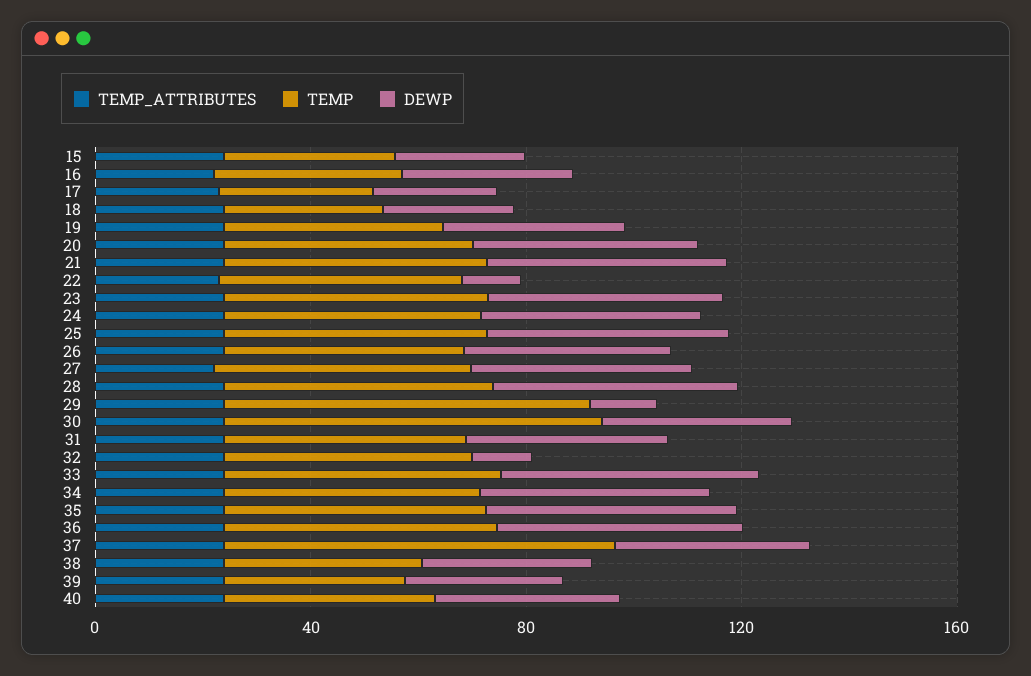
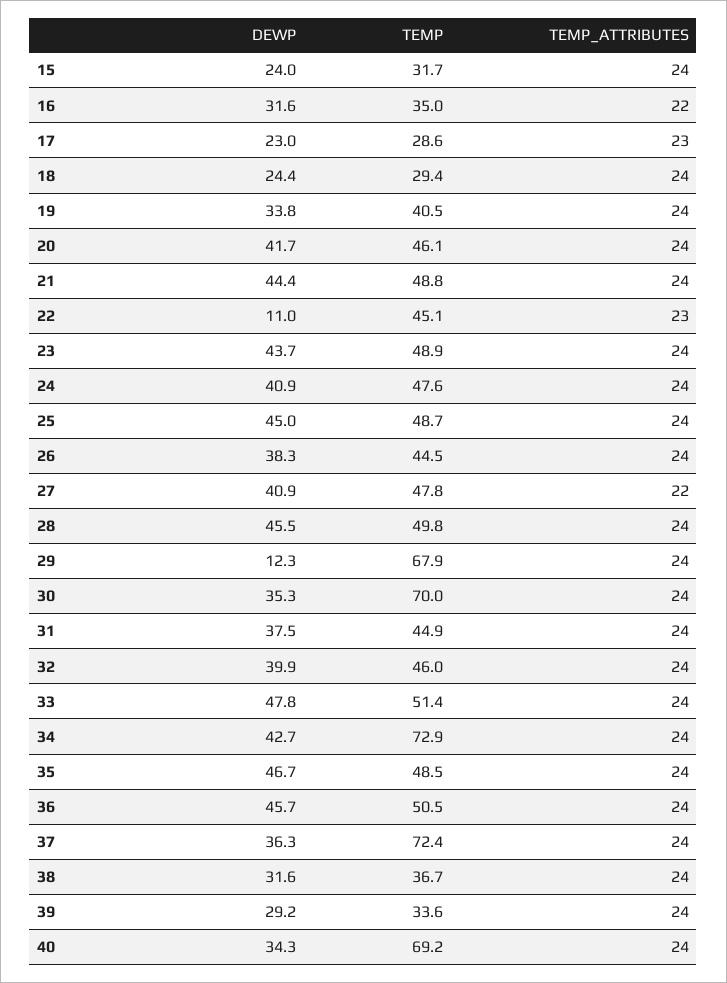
DEWP, 32: 10 -> 39.9
TEMP, 34: 50 -> 72.9
TEMP, 40: 40 -> 69.2

